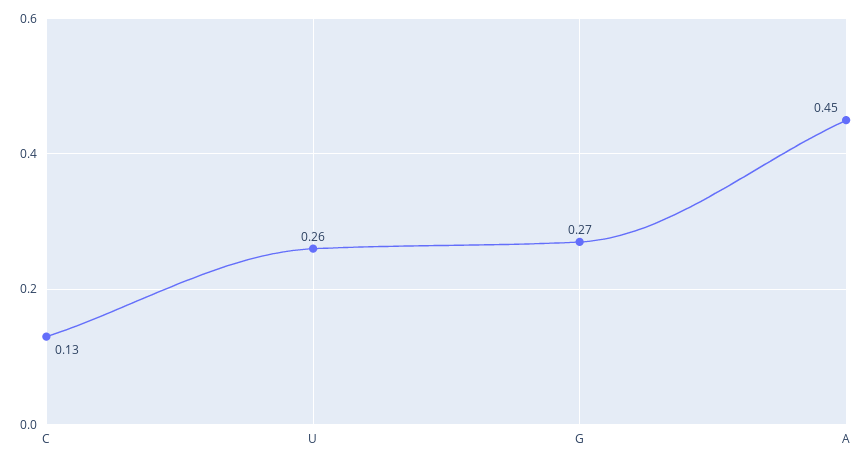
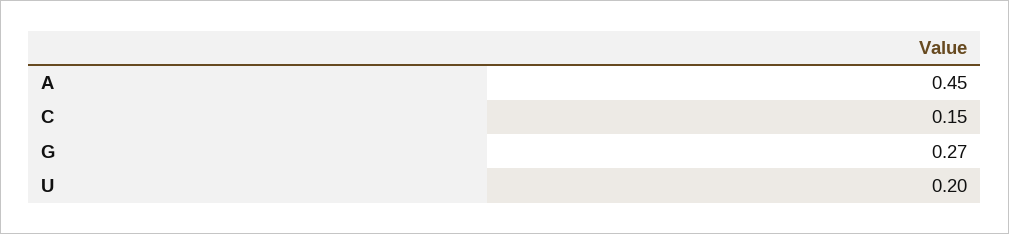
C: 0.13 -> 0.15
U: 0.26 -> 0.2

